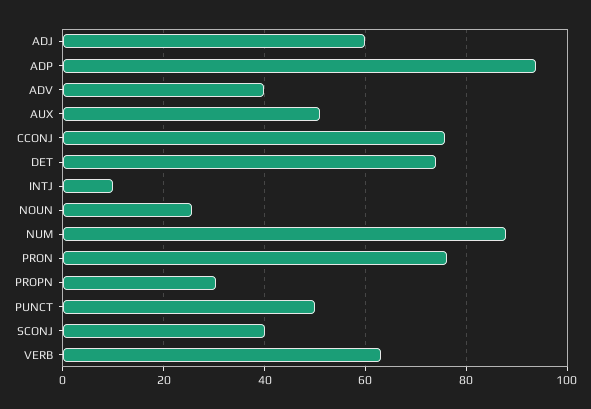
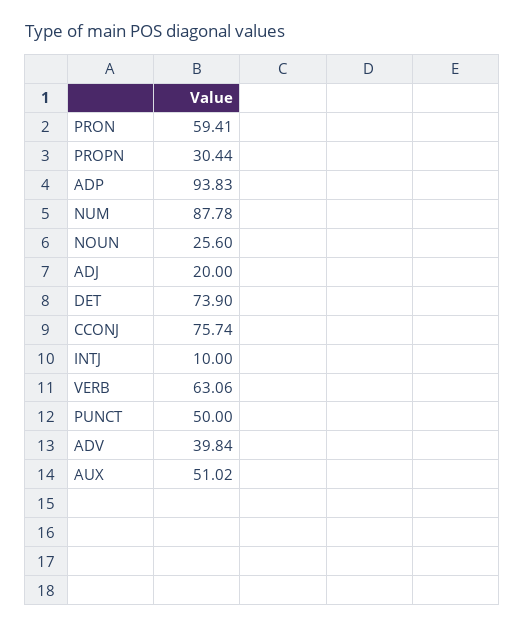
ADJ: 60 -> 20
PRON: 76 -> 59.41
SCONJ: 40 -> none

